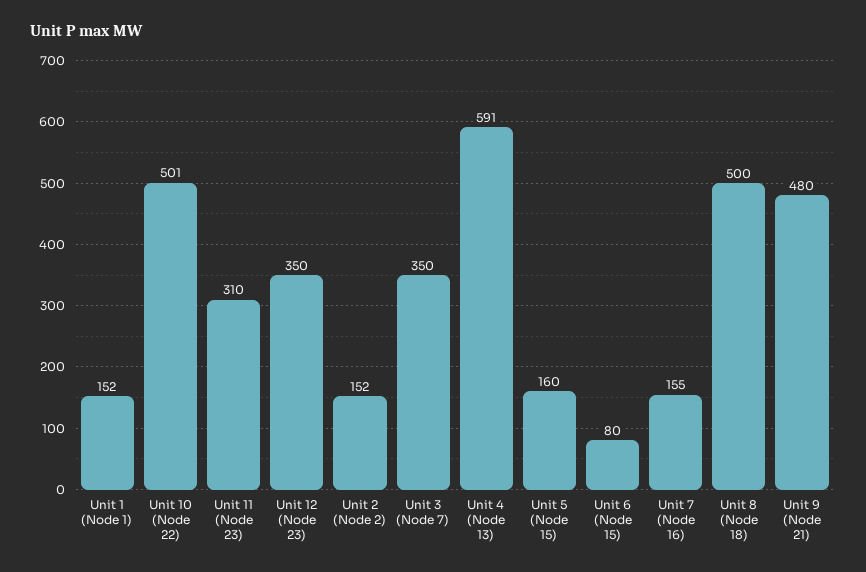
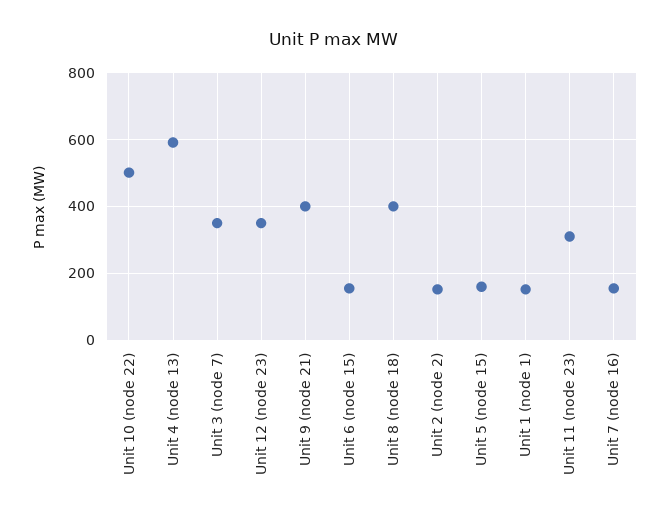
Unit 6 (Node 15): 80 -> 160
Unit 8 (Node 18): 500 -> 400
Unit 9 (Node 21): 480 -> 400

